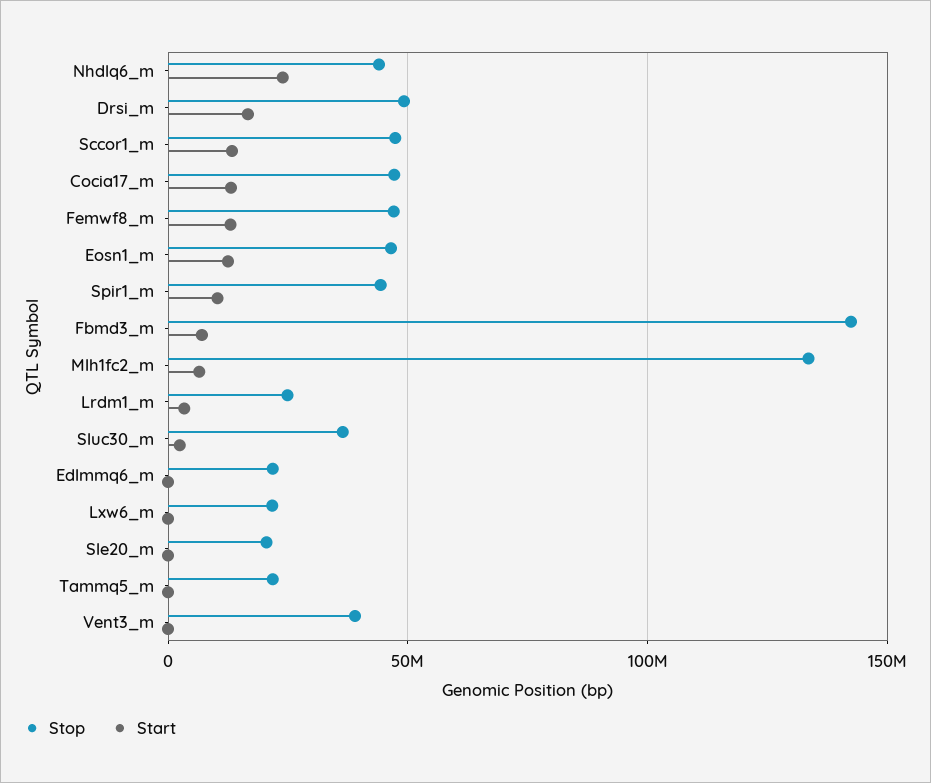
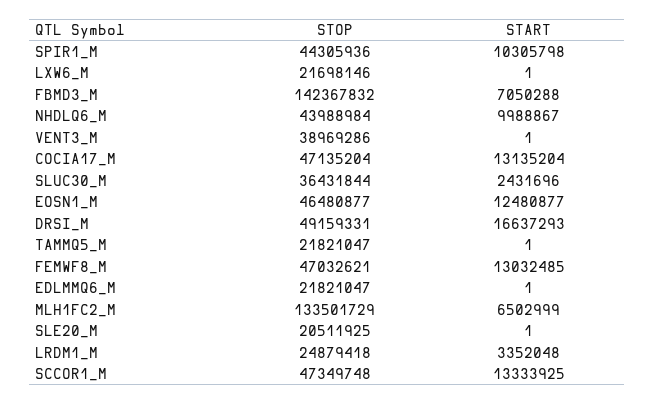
Start, Nhdlq6_m: 25000000 -> 9988867

